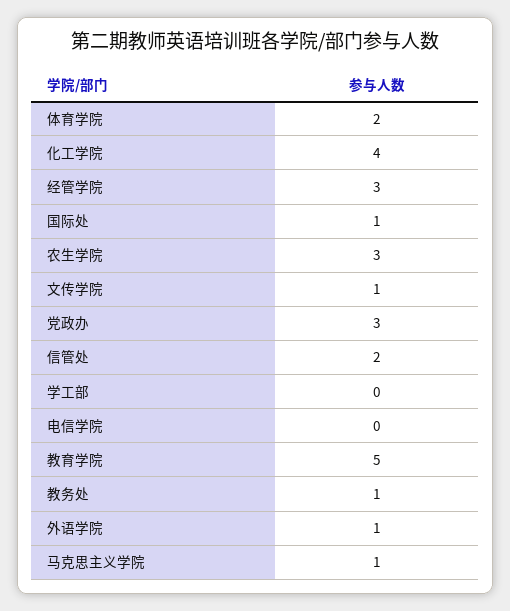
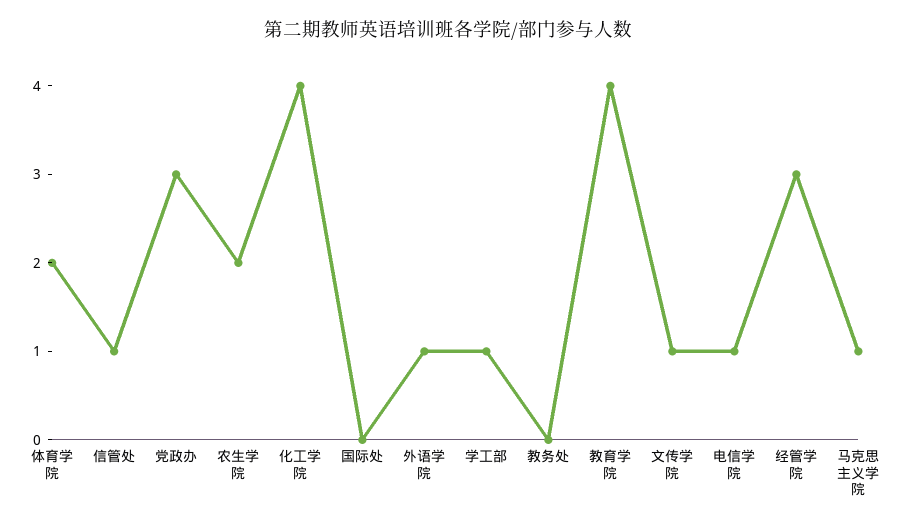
国际处: 1 -> 0
农生学院: 3 -> 2
信管处: 2 -> 1
学工部: 0 -> 1
电信学院: 0 -> 1
教育学院: 5 -> 4
教务处: 1 -> 0

